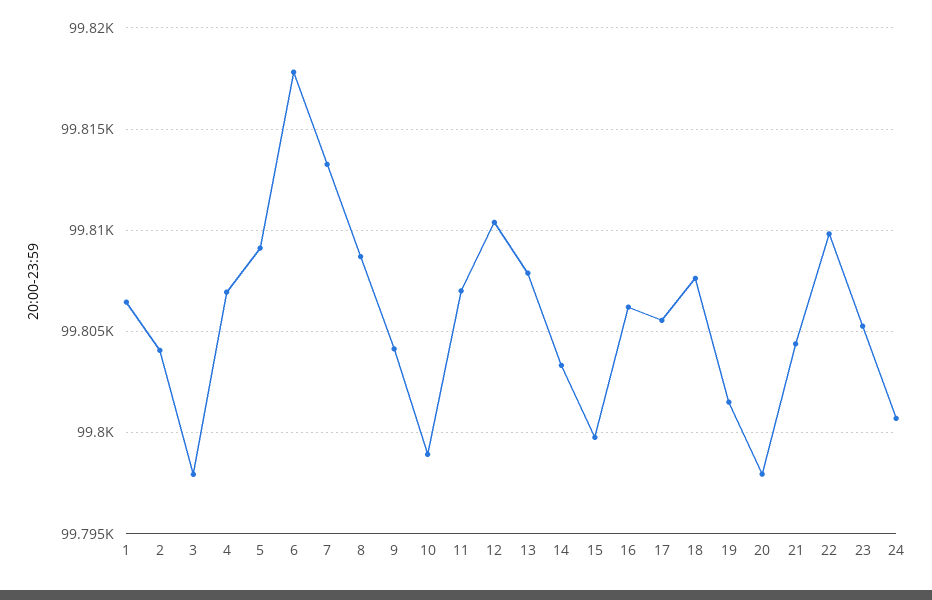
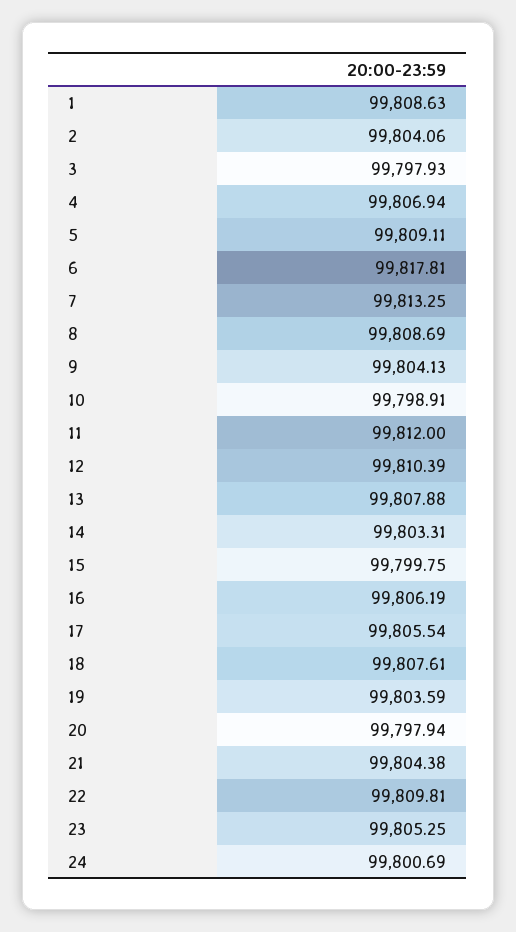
1: 99806.5 -> 99808.63
11: 99807 -> 99812
19: 99801.5 -> 99803.59

